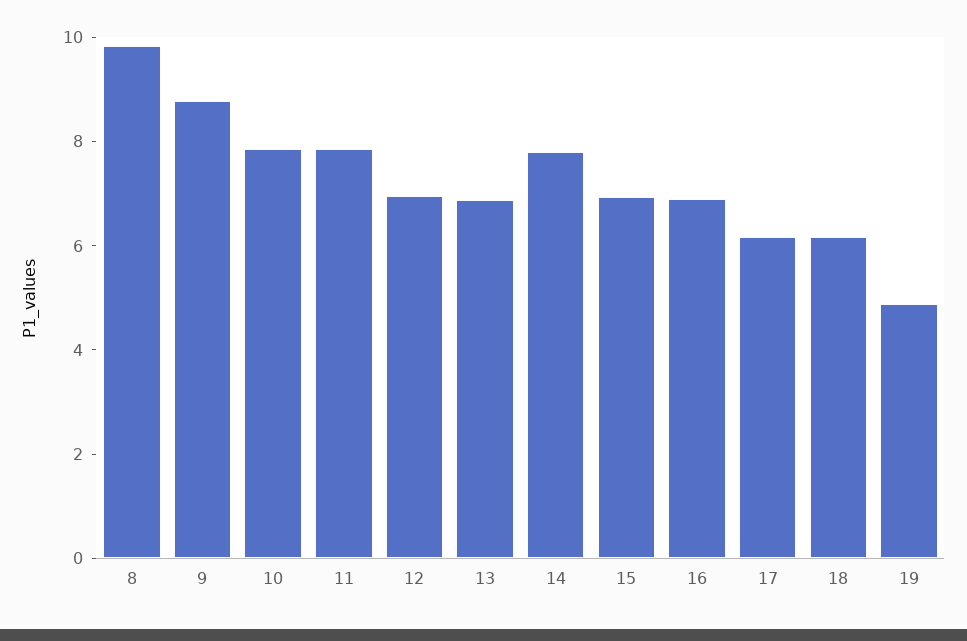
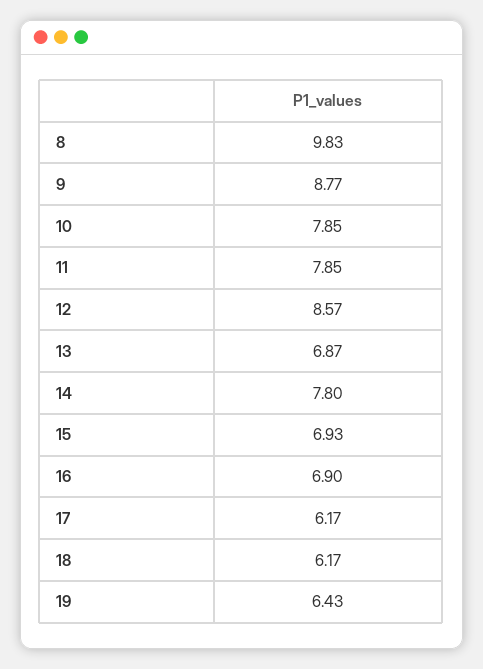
12: 7 -> 8.57
19: 5 -> 6.43

